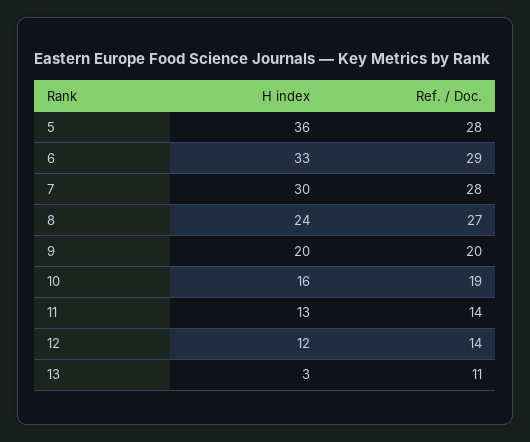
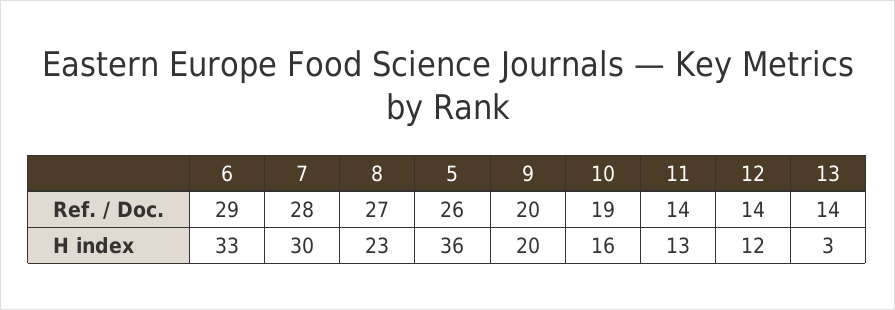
Ref. / Doc., 5: 28 -> 26
H index, 8: 24 -> 23
Ref. / Doc., 13: 11 -> 14

